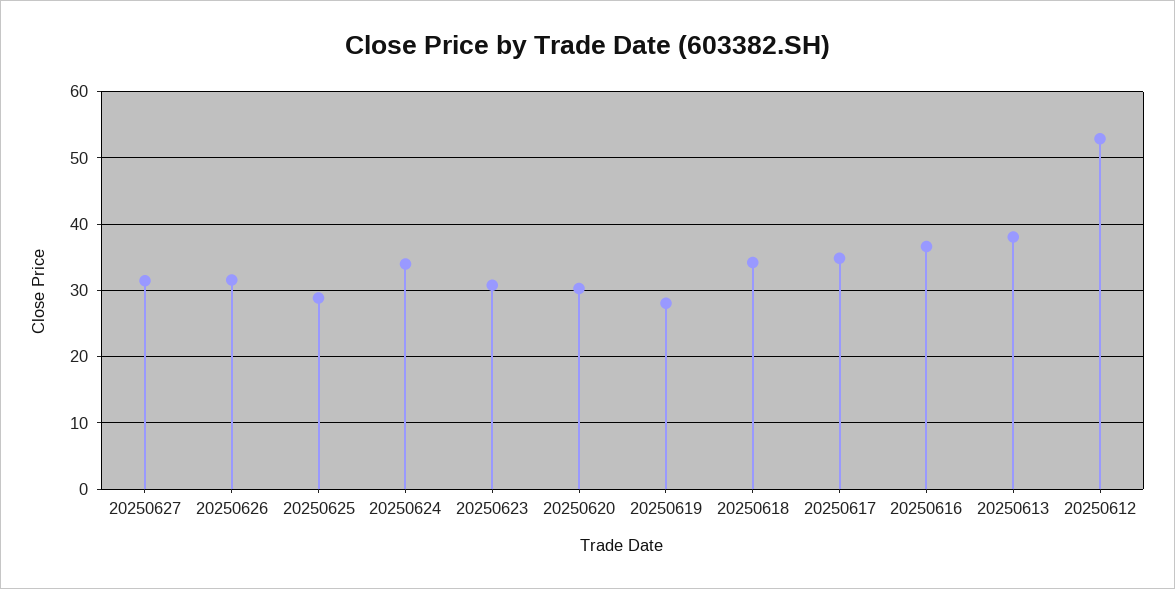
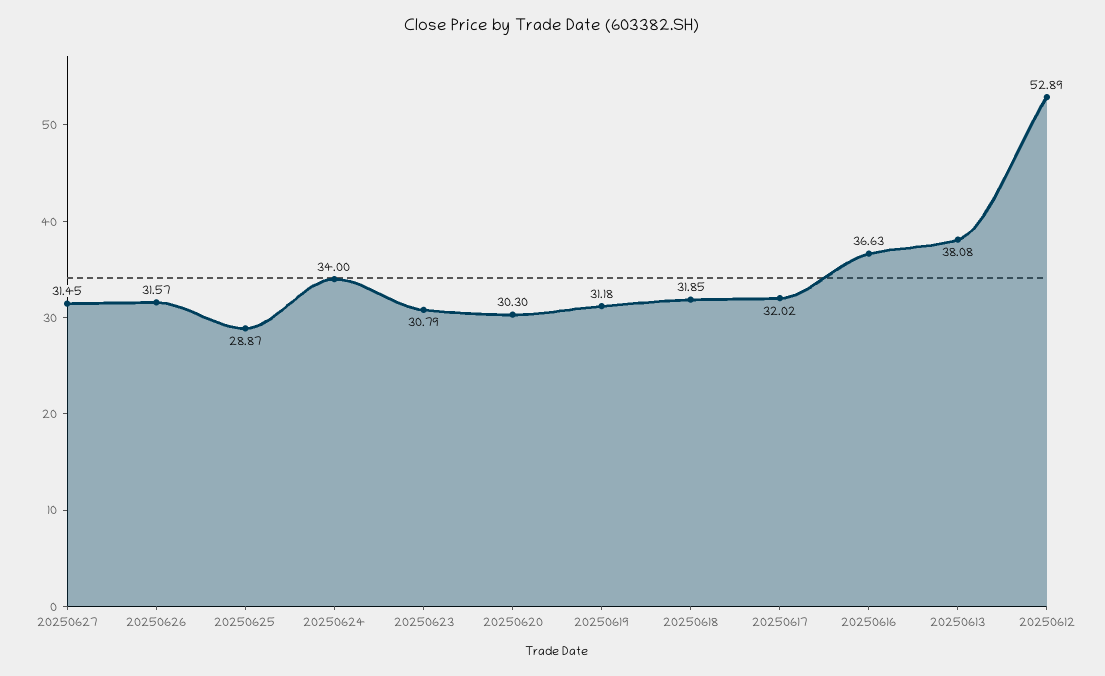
20250619: 28 -> 31.18
20250618: 34 -> 31.85
20250617: 35 -> 32.02

